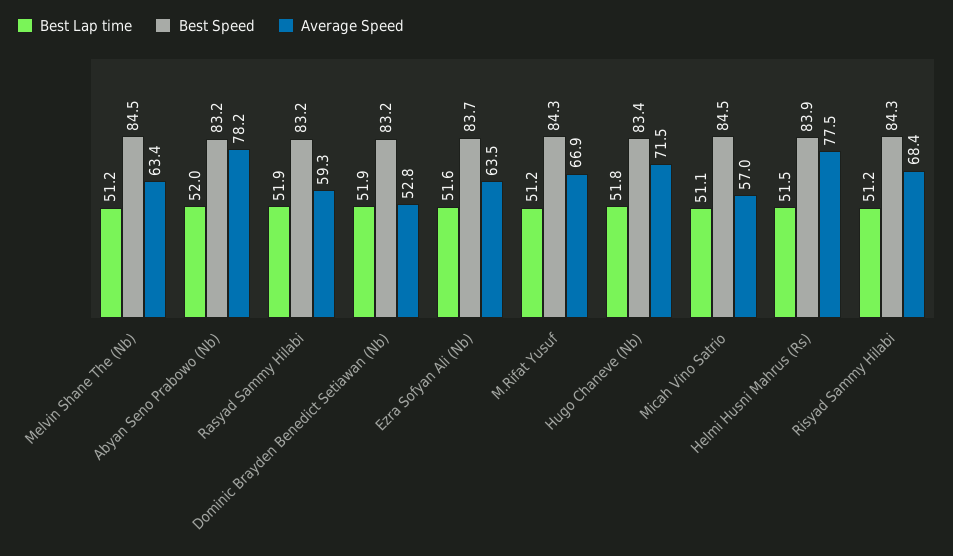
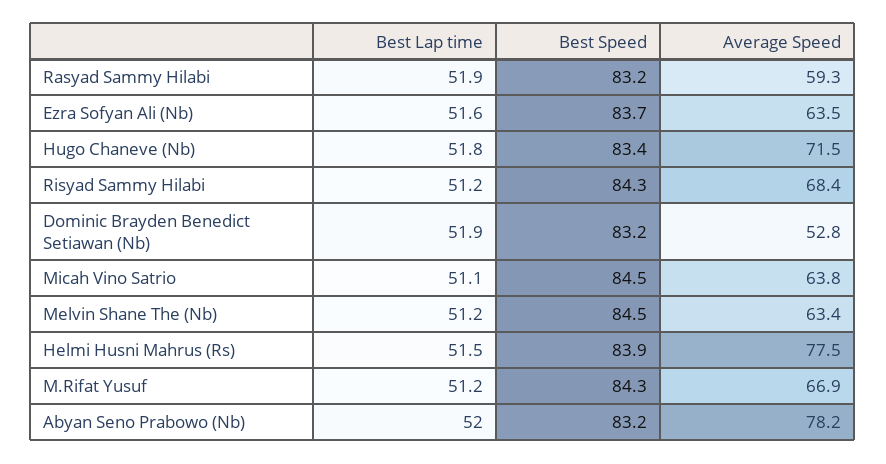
Average Speed, Micah Vino Satrio: 57 -> 63.8

